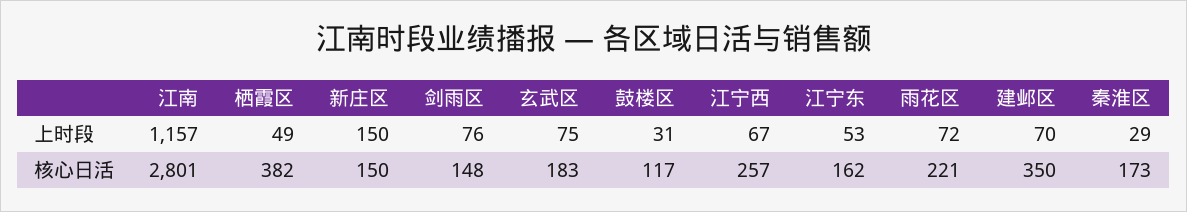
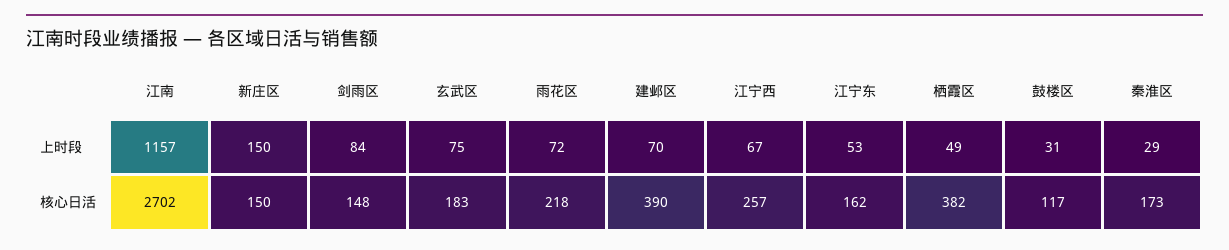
剑雨区, 上时段: 76 -> 84
江南, 核心日活: 2801 -> 2702
雨花区, 核心日活: 221 -> 218
建邺区, 核心日活: 350 -> 390

